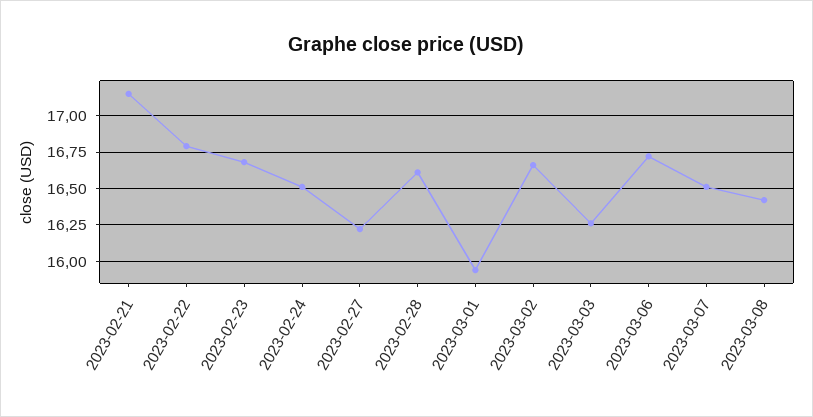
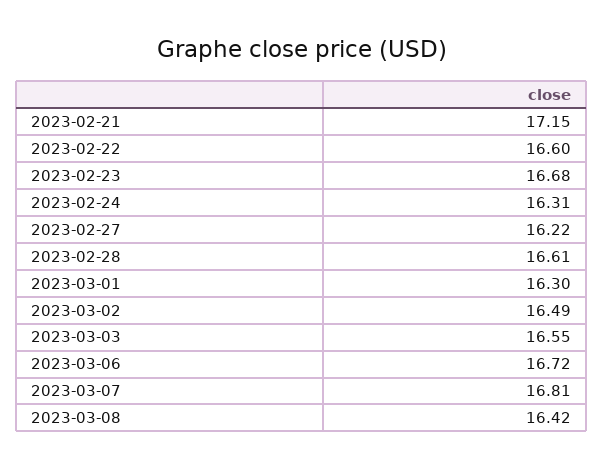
2023-02-22: 16.8 -> 16.6
2023-02-24: 16.5 -> 16.31
2023-03-01: 15.95 -> 16.3
2023-03-02: 16.65 -> 16.49
2023-03-03: 16.25 -> 16.55
2023-03-07: 16.5 -> 16.81

